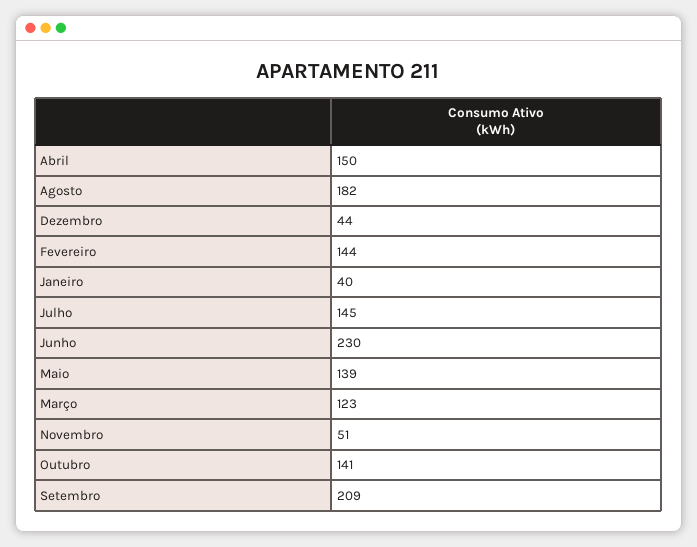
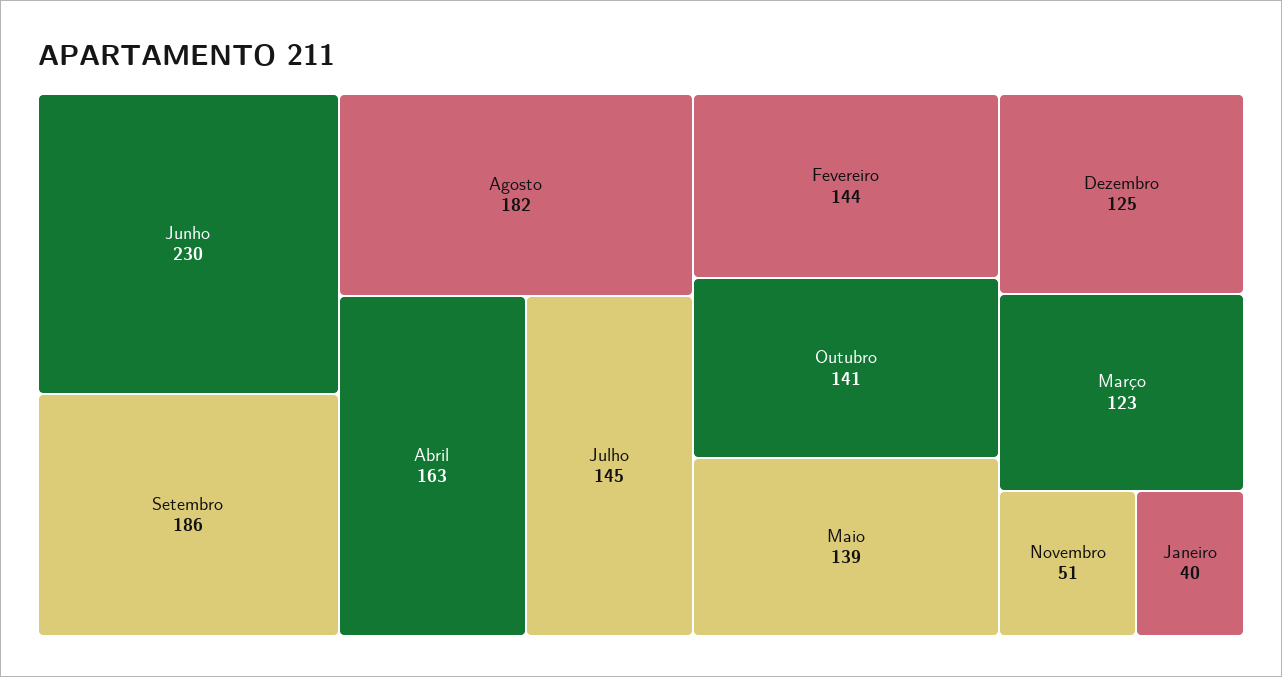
Abril: 150 -> 163
Dezembro: 44 -> 125
Setembro: 209 -> 186

